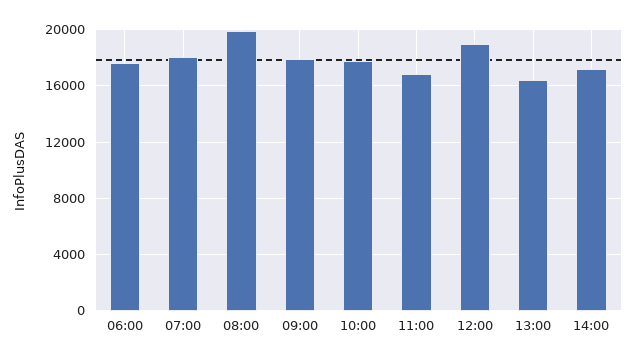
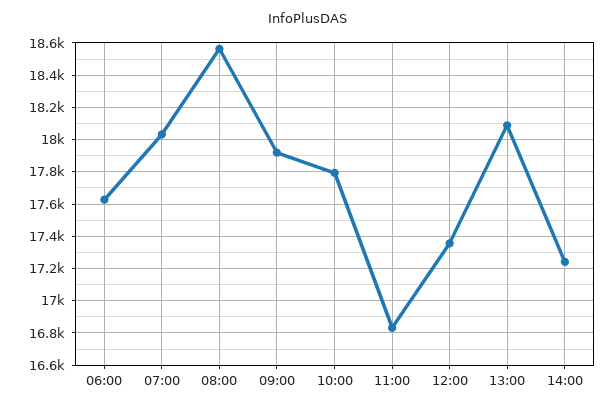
08:00: 20000 -> 18550
12:00: 19000 -> 17350
13:00: 16500 -> 18100

